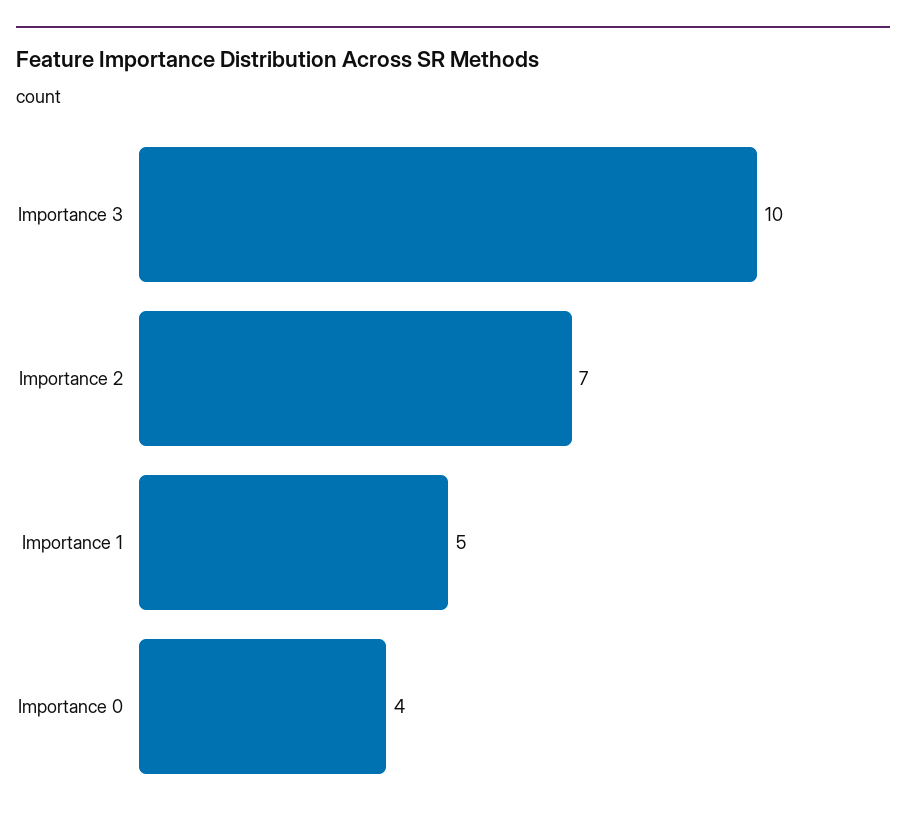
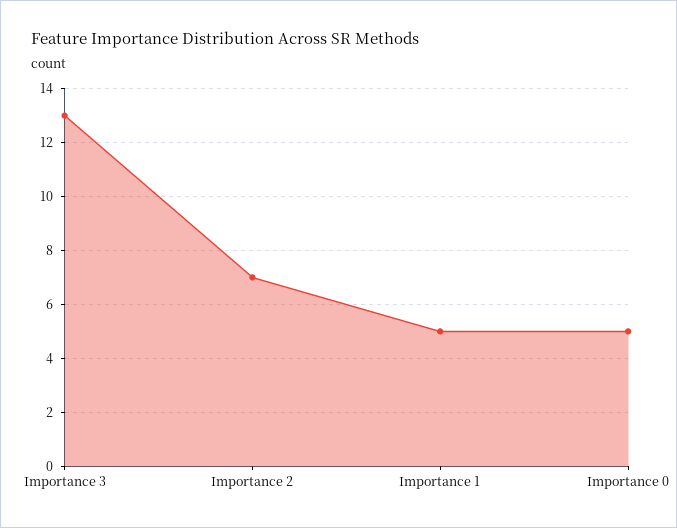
Importance 3: 10 -> 13
Importance 0: 4 -> 5

